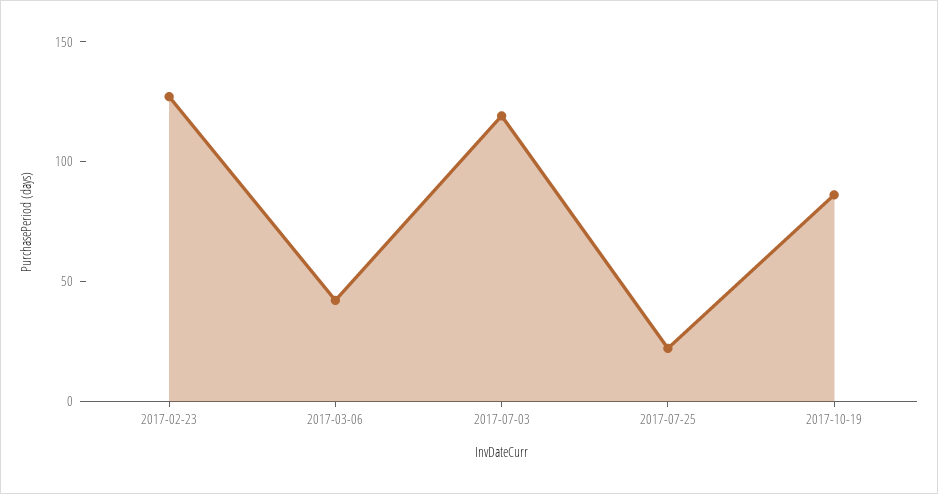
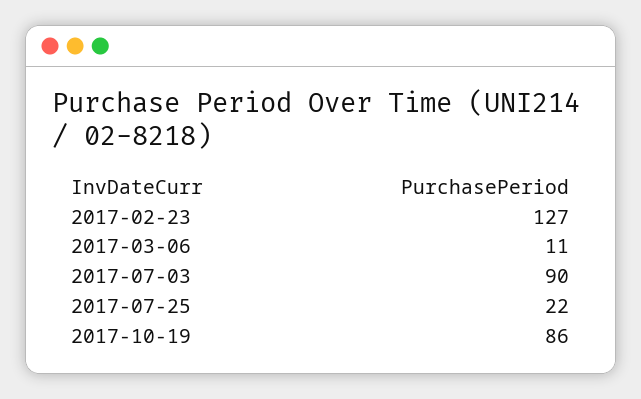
2017-03-06: 40 -> 11
2017-07-03: 120 -> 90

